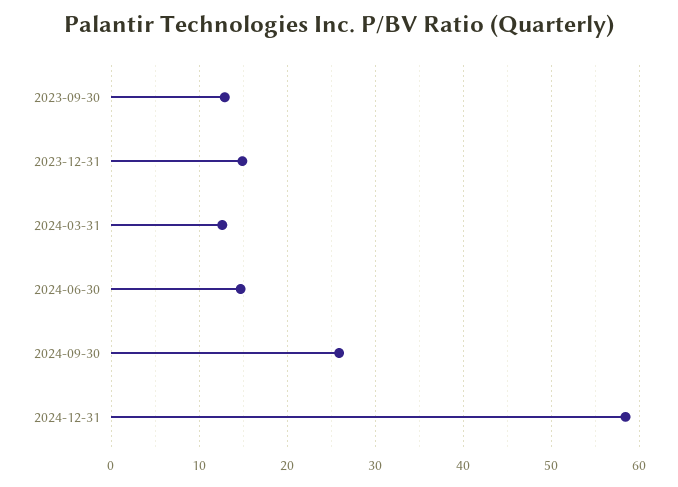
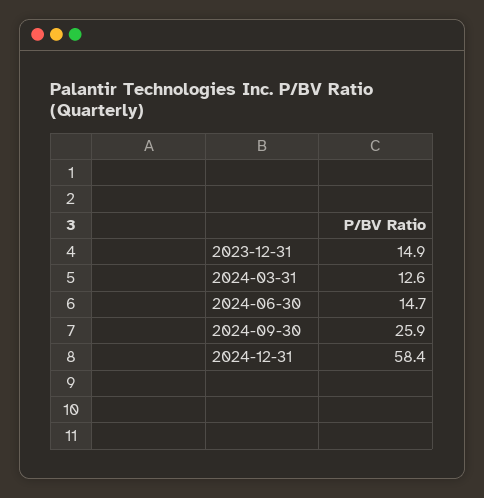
2023-09-30: 13 -> none

